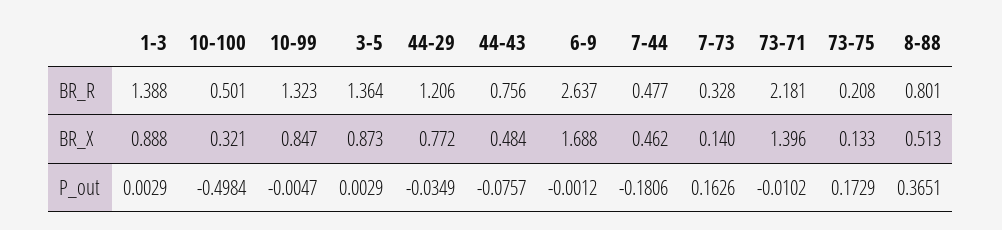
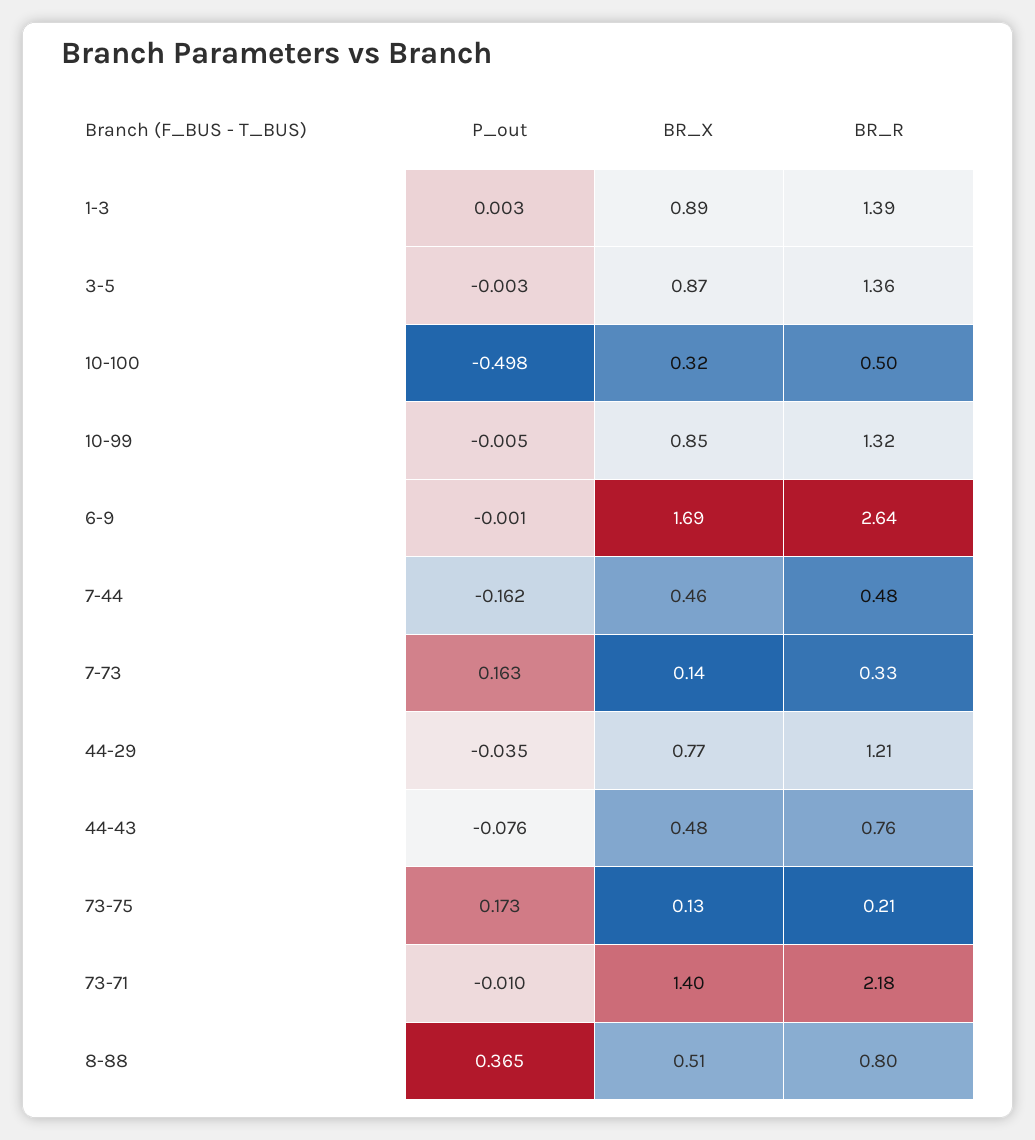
3-5, P_out: 0.0029 -> -0.003
7-44, P_out: -0.1806 -> -0.162

